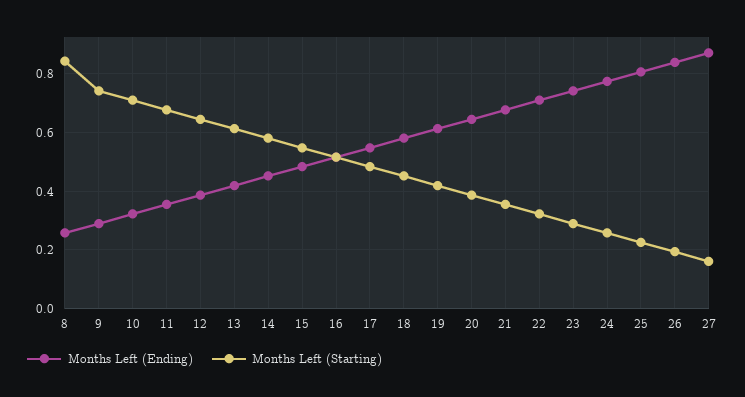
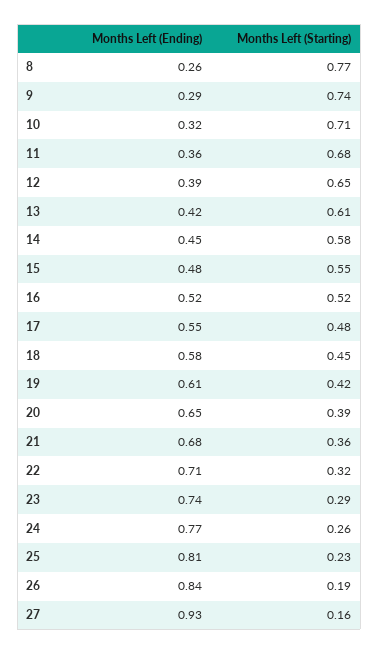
Months Left (Starting), 8: 0.85 -> 0.77
Months Left (Ending), 27: 0.875 -> 0.93

